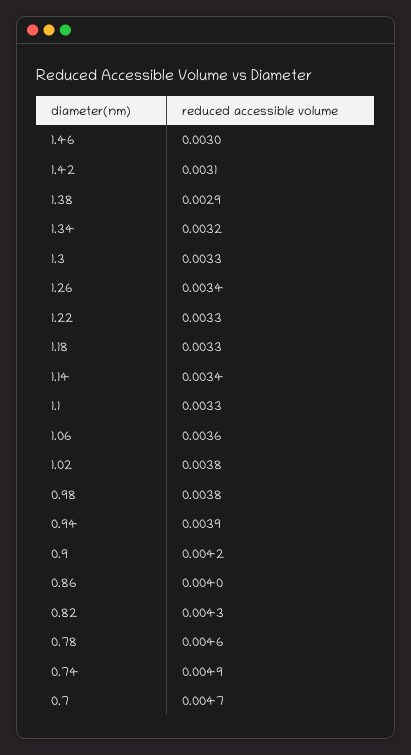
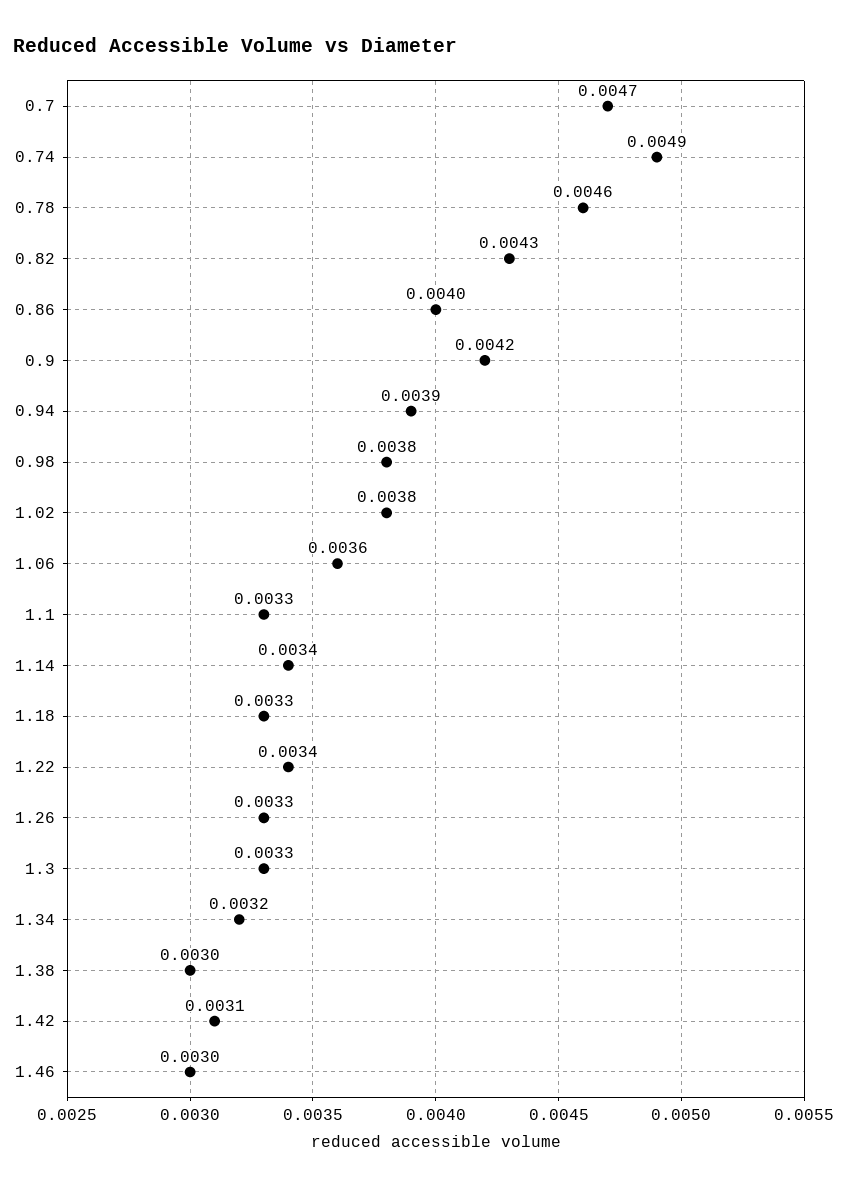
1.38: 0.0029 -> 0.003
1.26: 0.0034 -> 0.0033
1.22: 0.0033 -> 0.0034

